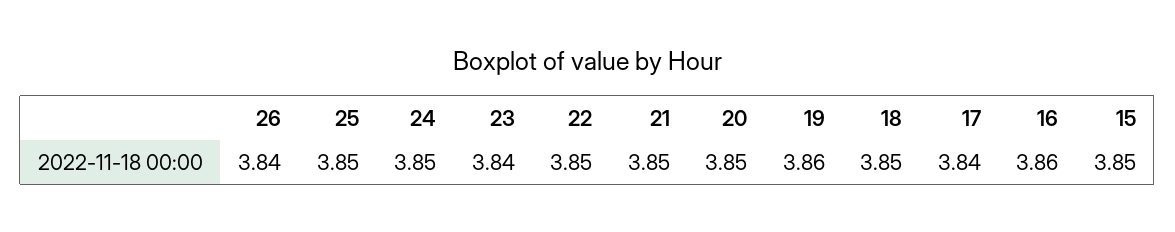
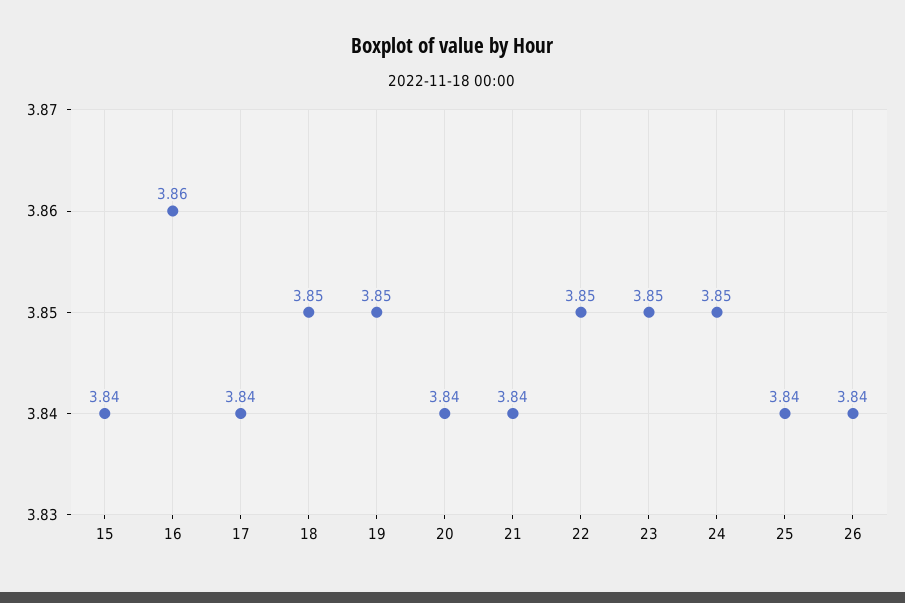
25: 3.85 -> 3.84
23: 3.84 -> 3.85
21: 3.85 -> 3.84
20: 3.85 -> 3.84
19: 3.86 -> 3.85
15: 3.85 -> 3.84

